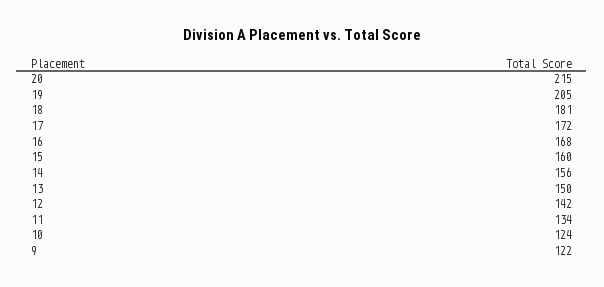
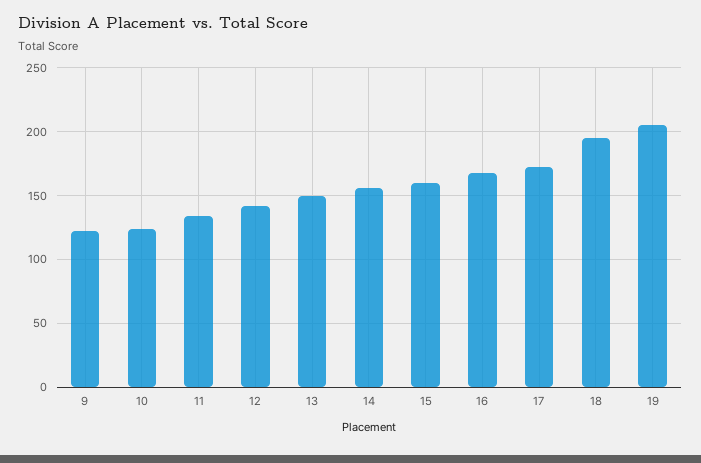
20: 215 -> none
18: 181 -> 195

